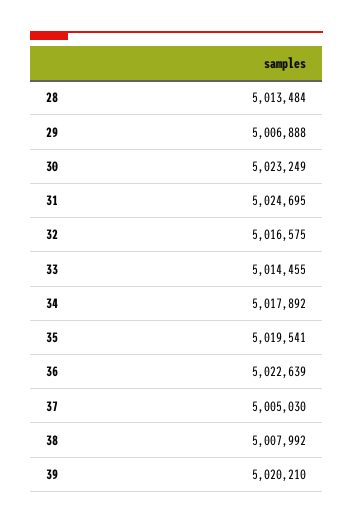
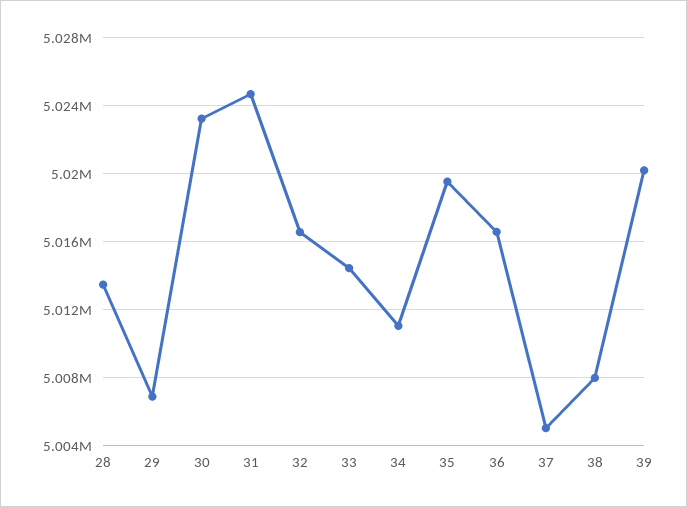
34: 5017892 -> 5011000
36: 5022639 -> 5016500

